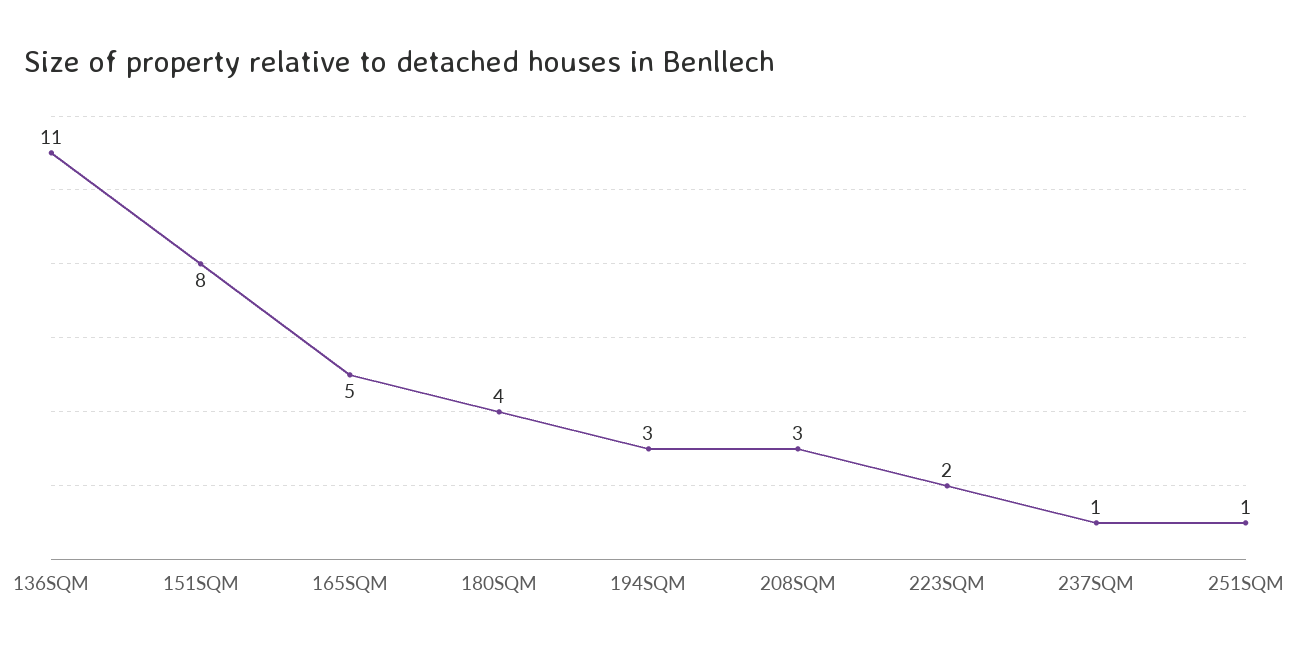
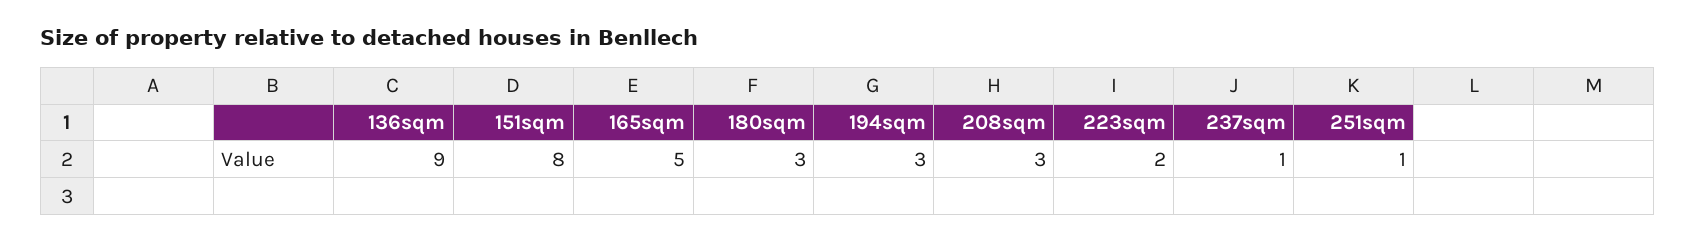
136SQM: 11 -> 9
180SQM: 4 -> 3

